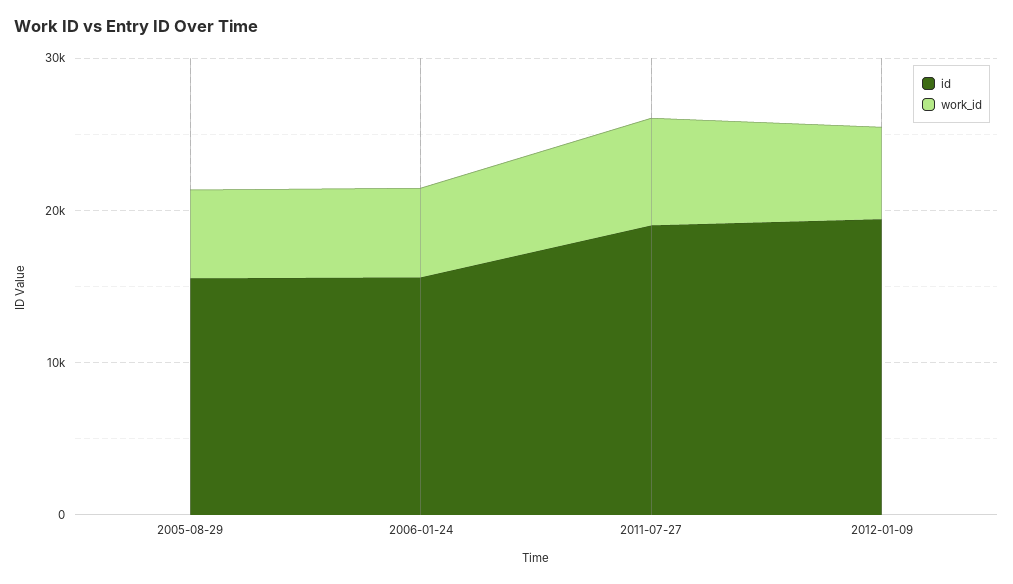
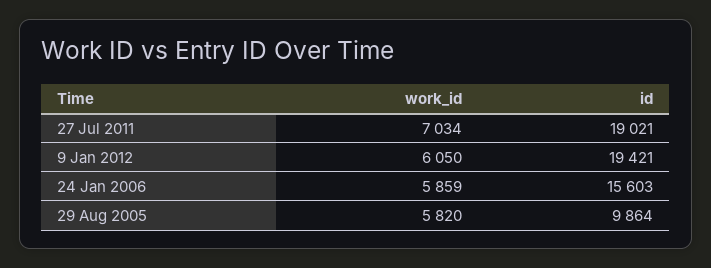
id, 2005-08-29: 16000 -> 9864

